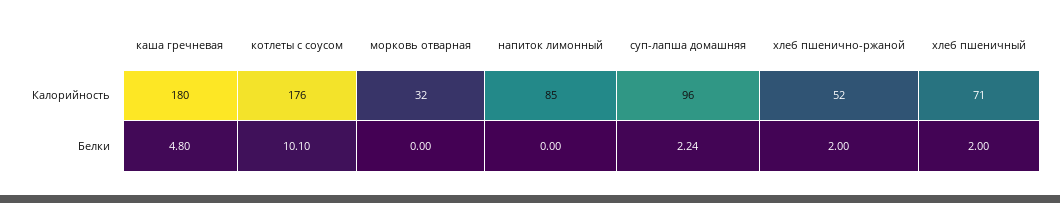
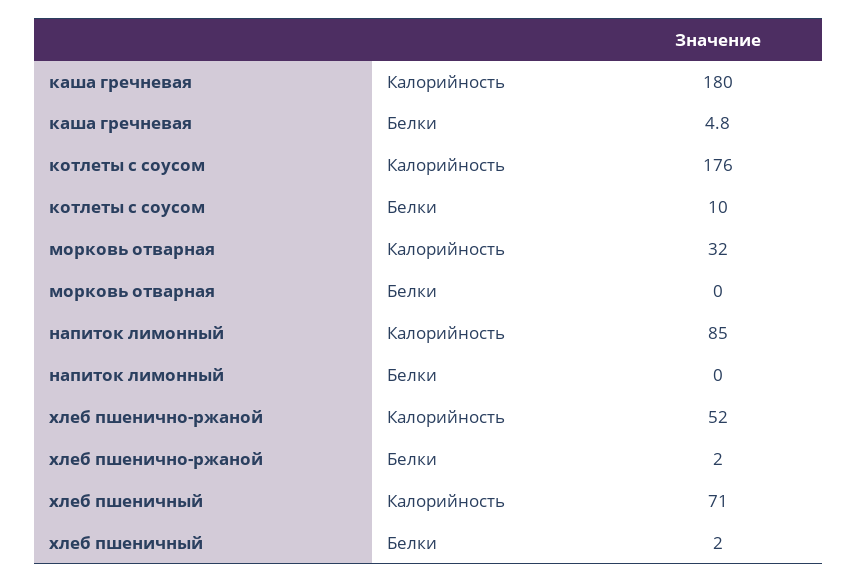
суп-лапша домашняя, Калорийность: 96 -> none
котлеты с соусом, Белки: 10.1 -> 10
суп-лапша домашняя, Белки: 2.24 -> none

